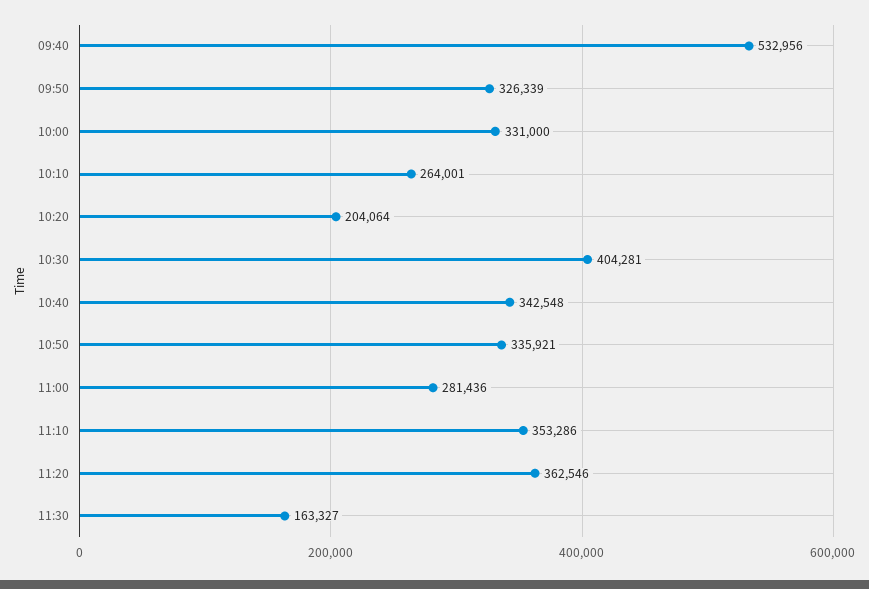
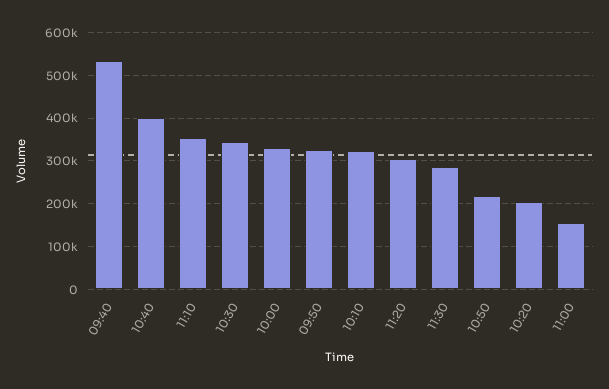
10:10: 264001 -> 320000
10:30: 404281 -> 340000
10:40: 342548 -> 400000
10:50: 335921 -> 220000
11:00: 281436 -> 160000
11:20: 362546 -> 300000
11:30: 163327 -> 280000

